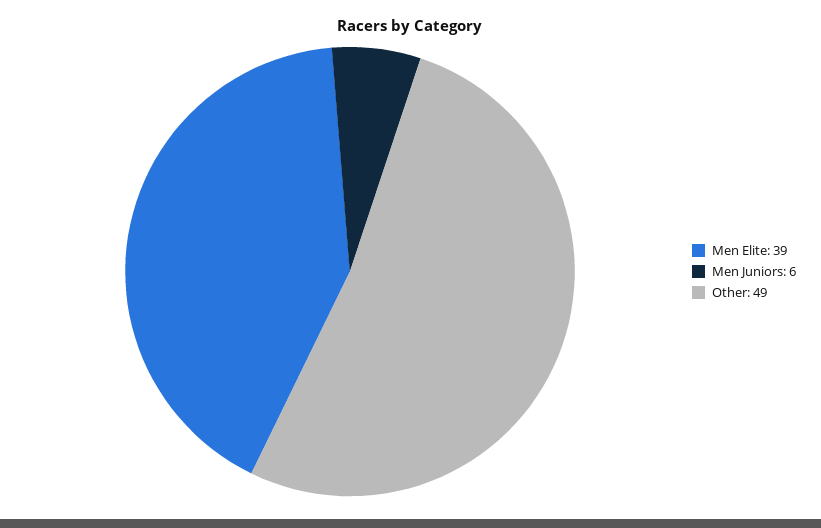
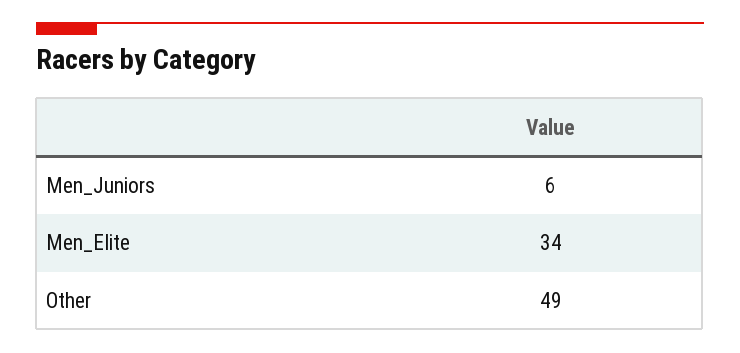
Men Elite: 39 -> 34

